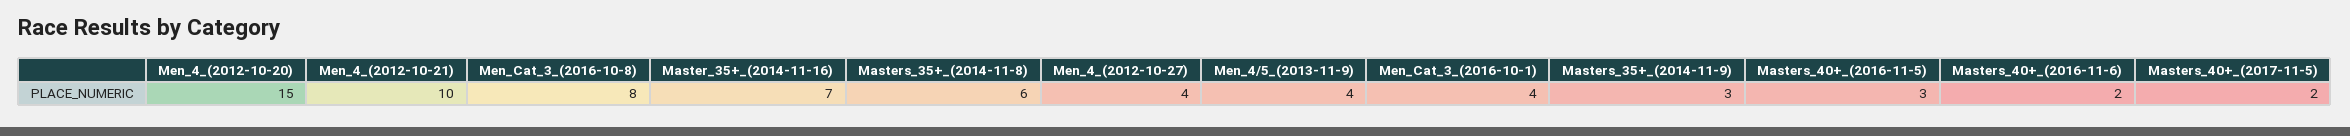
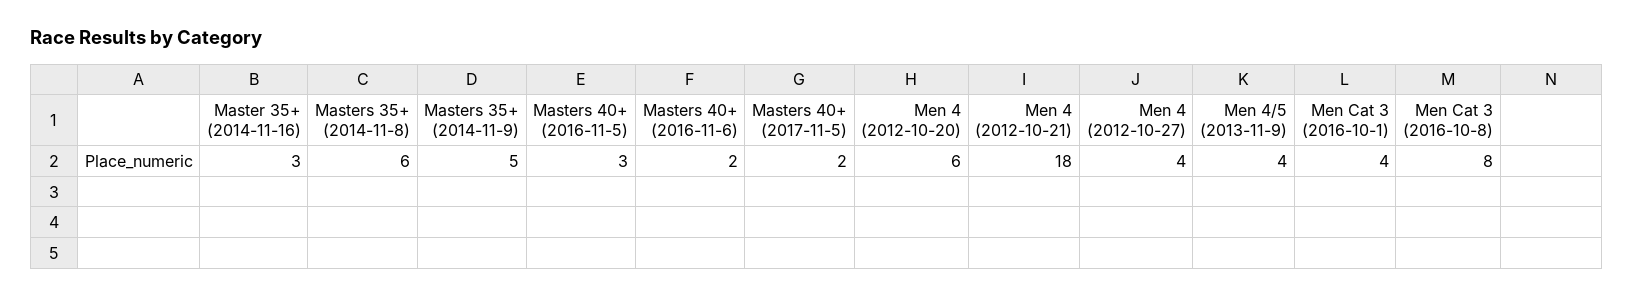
Men_4_(2012-10-20): 15 -> 6
Men_4_(2012-10-21): 10 -> 18
Master_35+_(2014-11-16): 7 -> 3
Masters_35+_(2014-11-9): 3 -> 5

